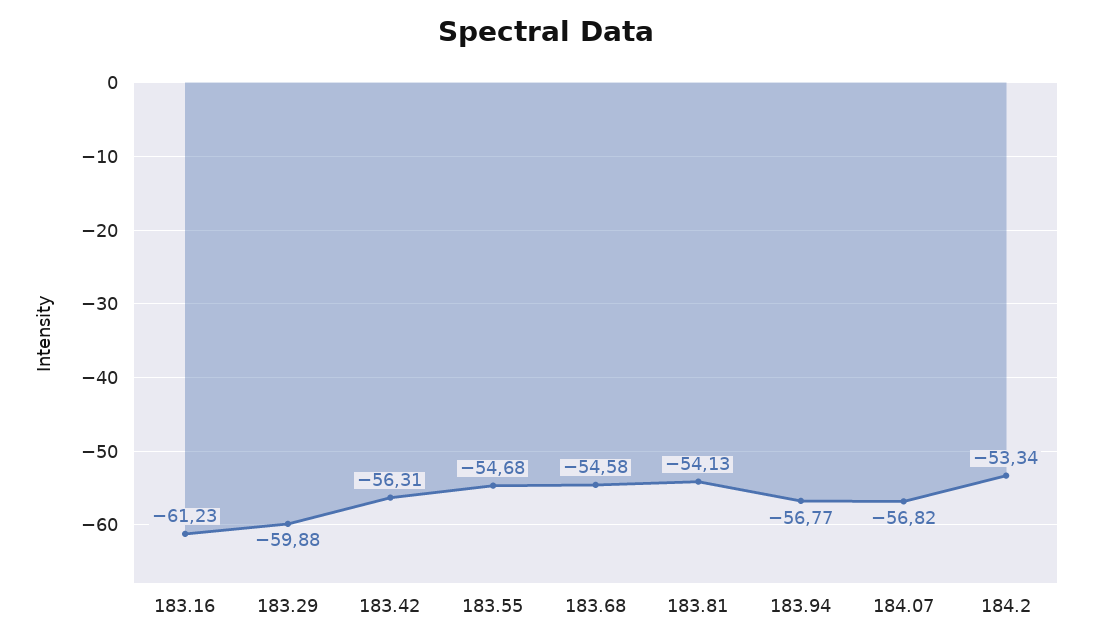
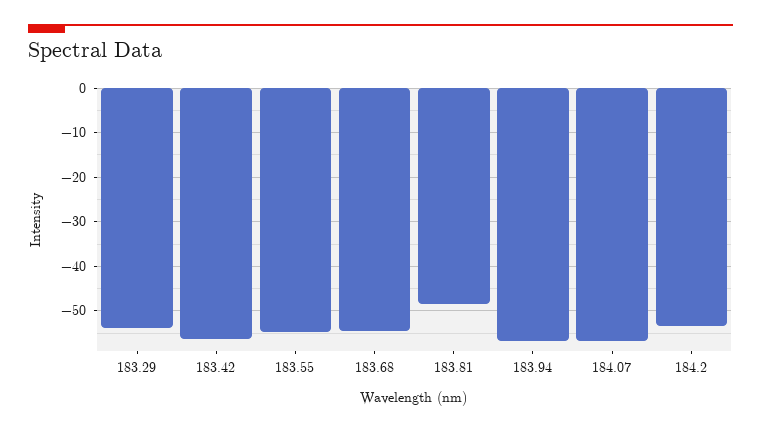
183.16: -61.23 -> none
183.29: -59.88 -> -54
183.81: -54.13 -> -48

